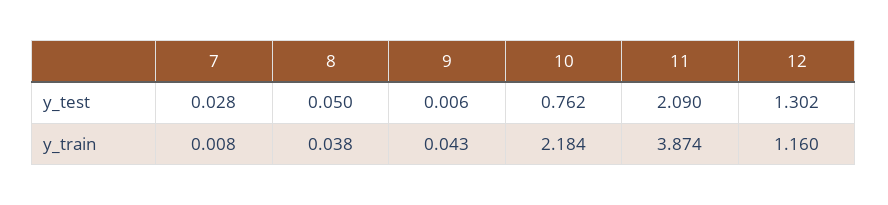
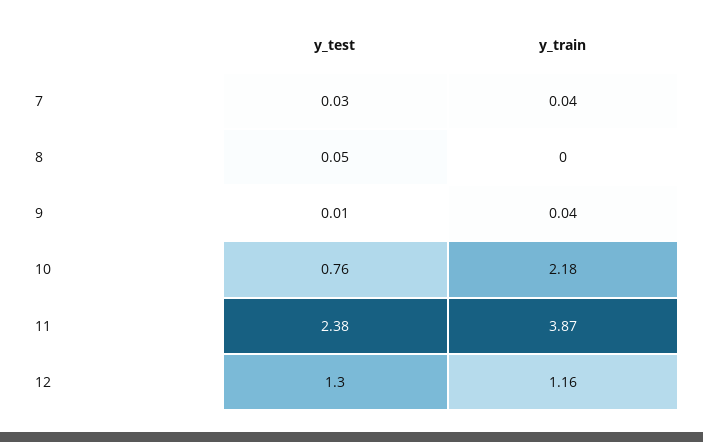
11, y_test: 2.09 -> 2.38
7, y_train: 0.008 -> 0.04
8, y_train: 0.038 -> 0

